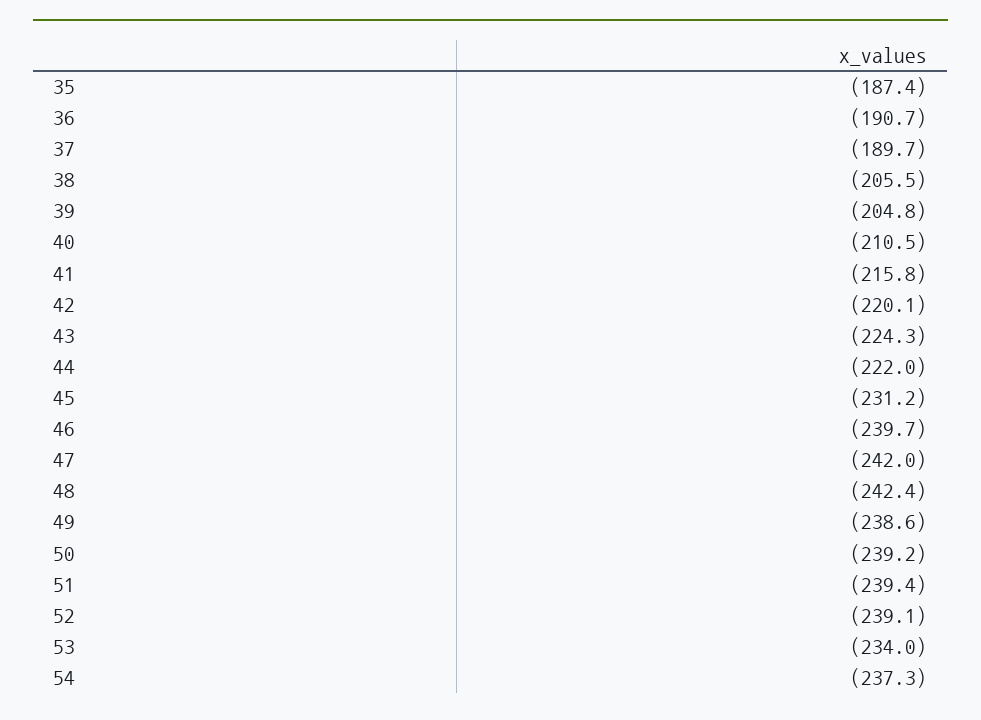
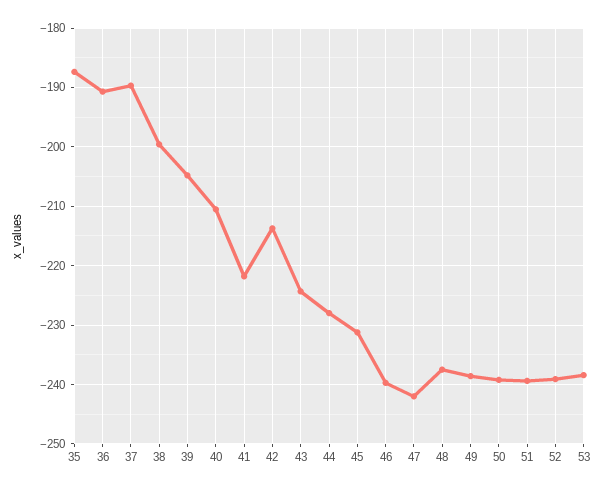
38: -205.5 -> -200
41: -215.8 -> -222
42: -220.1 -> -214
44: -222 -> -228
48: -242.4 -> -238
53: -234 -> -238
54: -237.3 -> none

